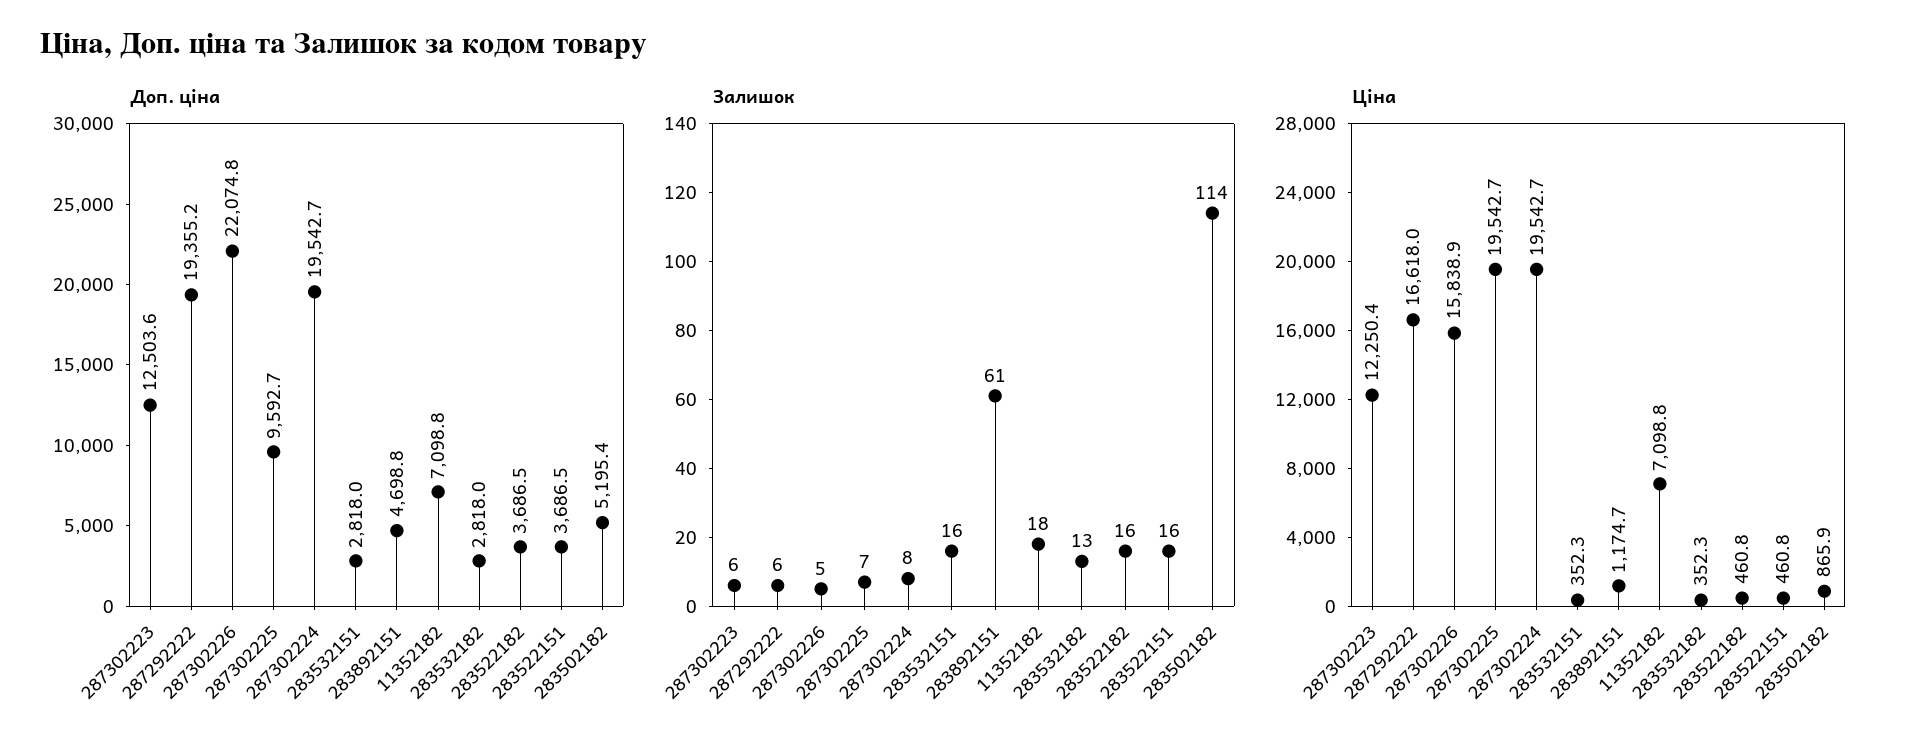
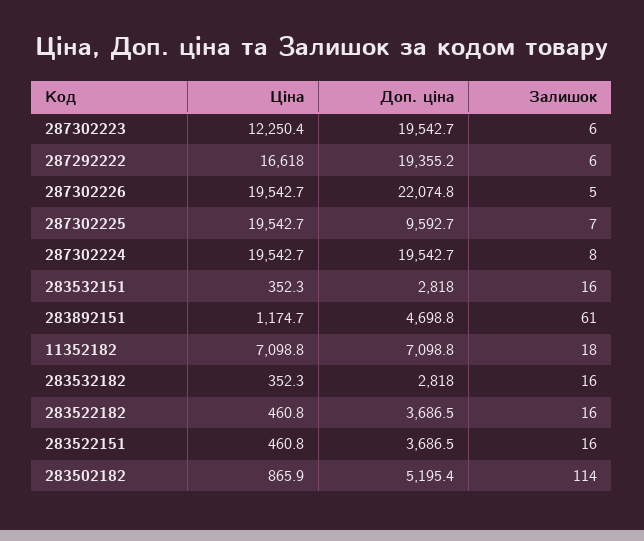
Доп. ціна, 287302223: 12503.6 -> 19542.7
Залишок, 283532182: 13 -> 16
Ціна, 287302226: 15838.9 -> 19542.7

